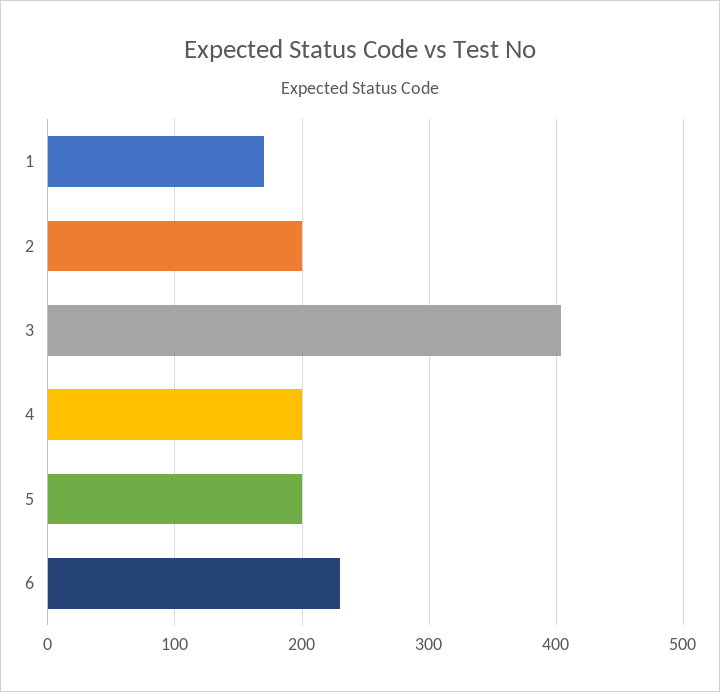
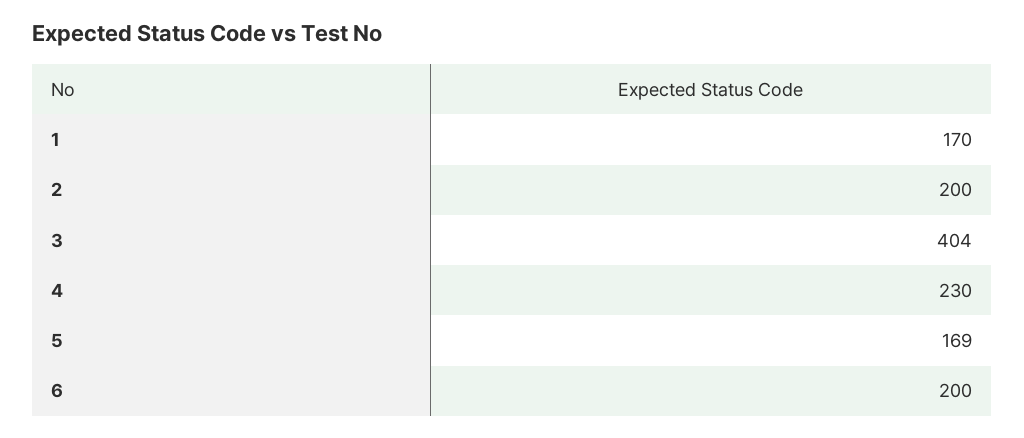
4: 200 -> 230
5: 200 -> 169
6: 230 -> 200

